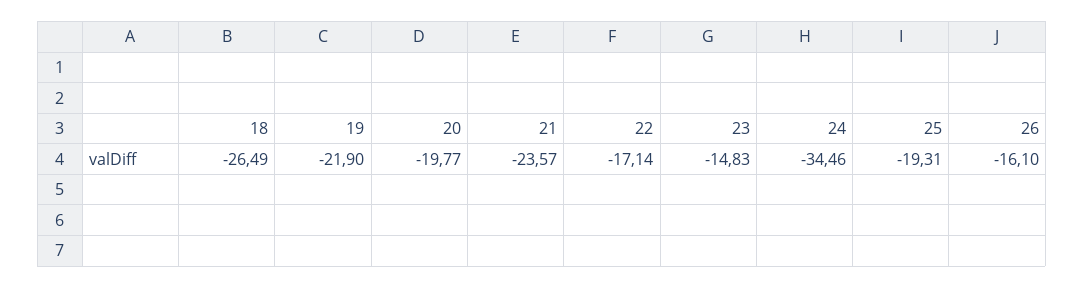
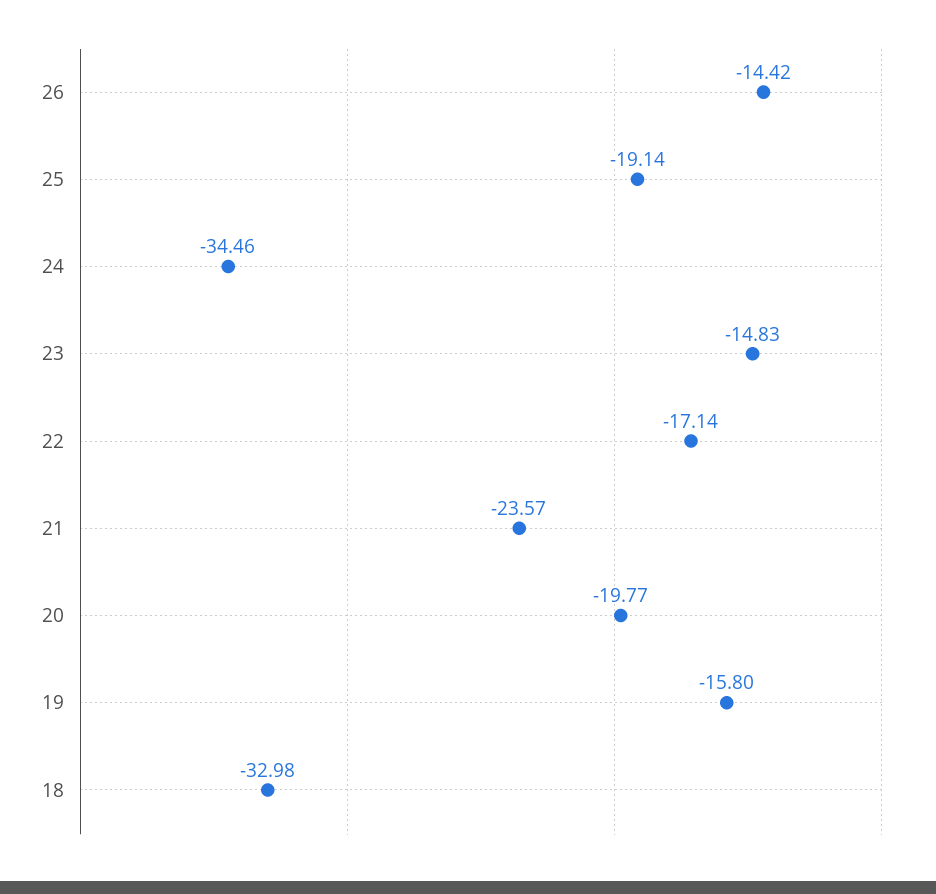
18: -26.49 -> -32.98
19: -21.9 -> -15.8
25: -19.31 -> -19.14
26: -16.1 -> -14.42

